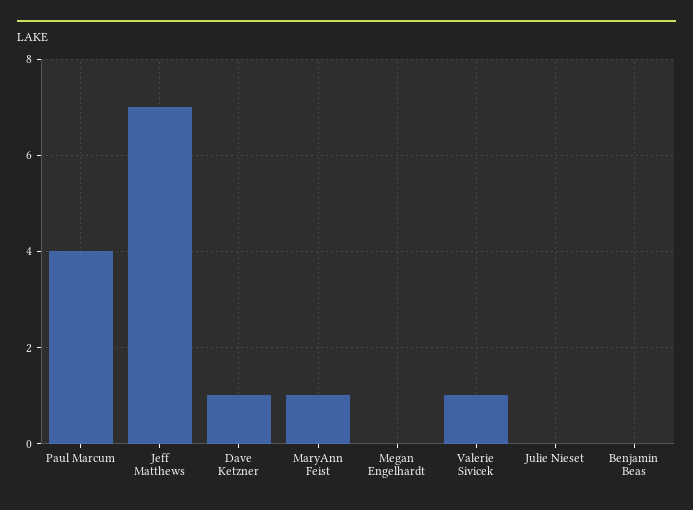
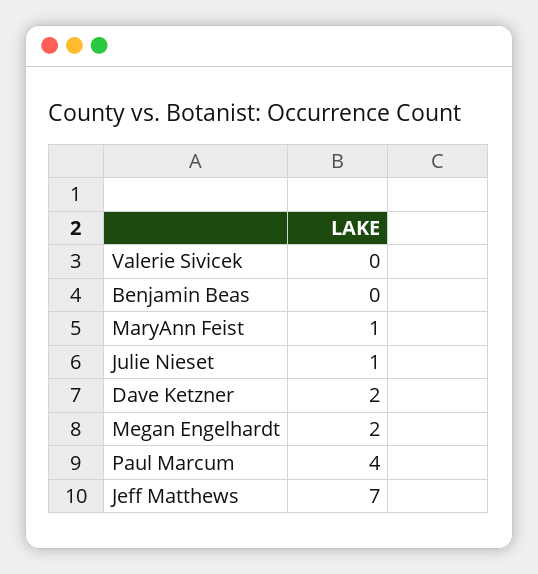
Dave Ketzner: 1 -> 2
Megan Engelhardt: 0 -> 2
Valerie Sivicek: 1 -> 0
Julie Nieset: 0 -> 1

